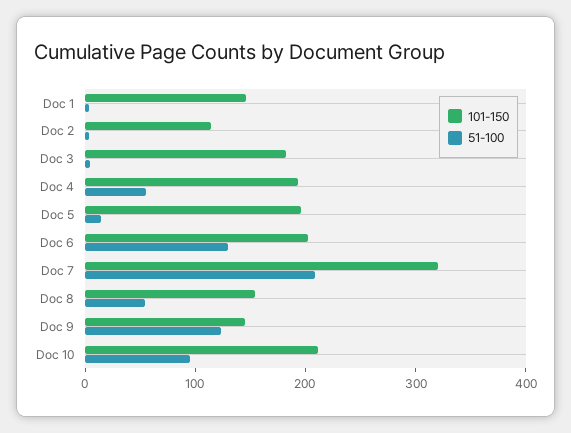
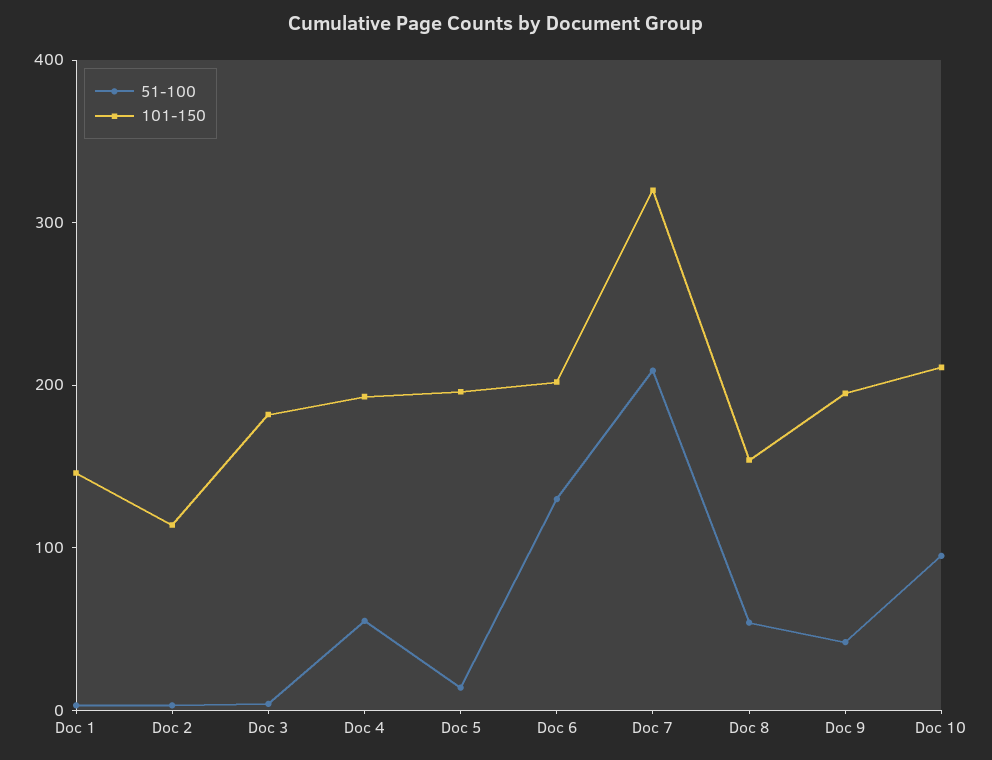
101-150, Doc 9: 140 -> 200
51-100, Doc 9: 120 -> 40

